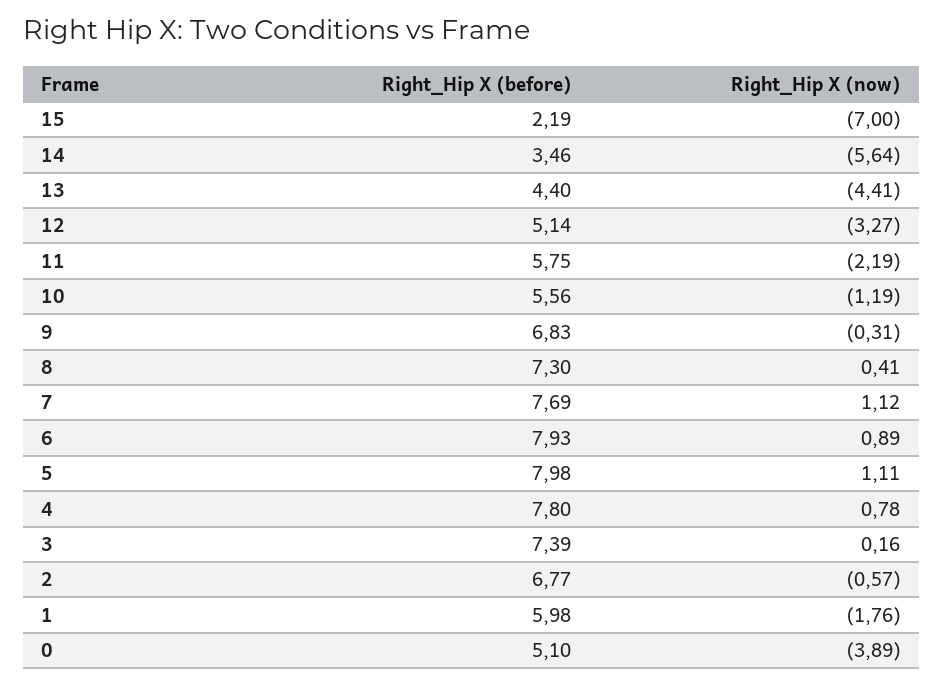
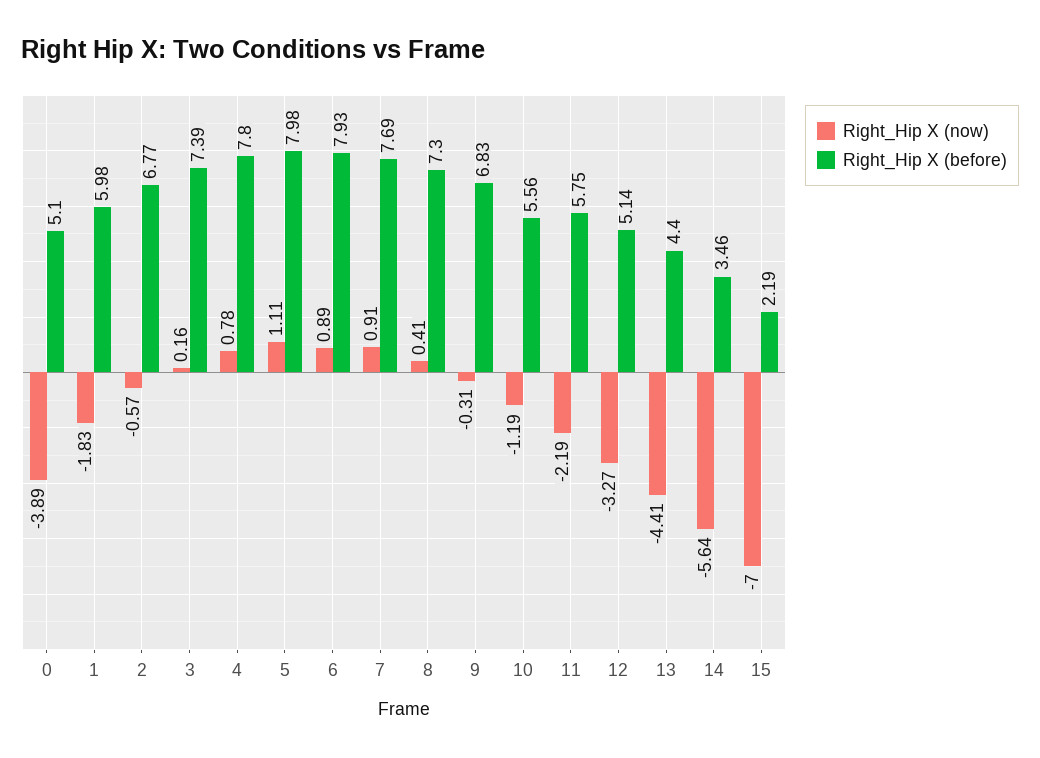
Right_Hip X (now), 7: 1.12 -> 0.91
Right_Hip X (now), 1: -1.76 -> -1.83

